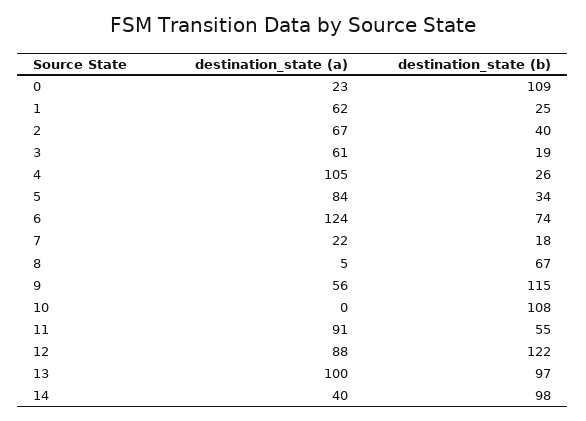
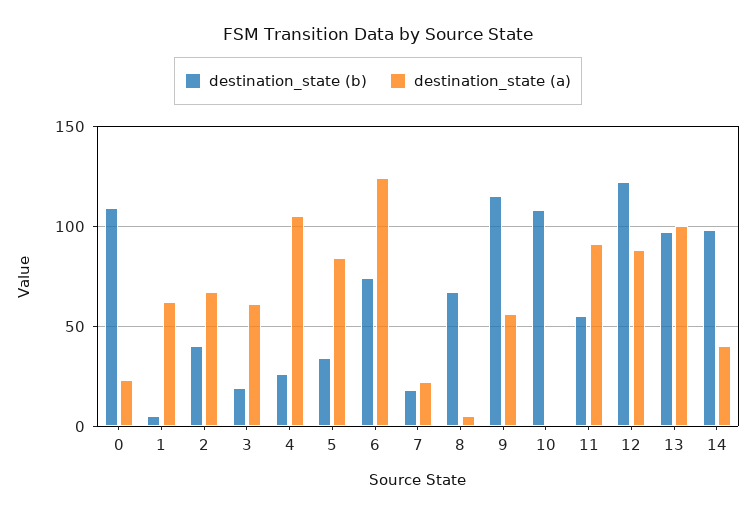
destination_state (b), 1: 25 -> 5

